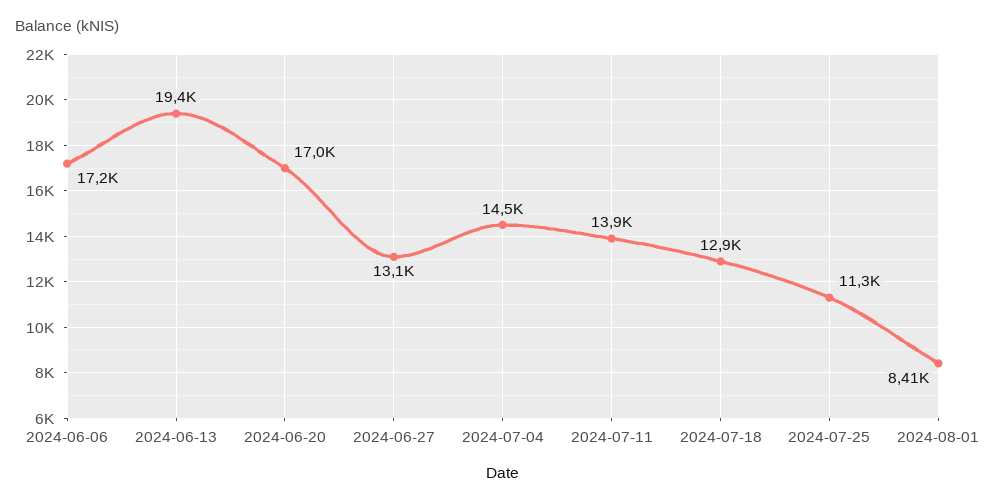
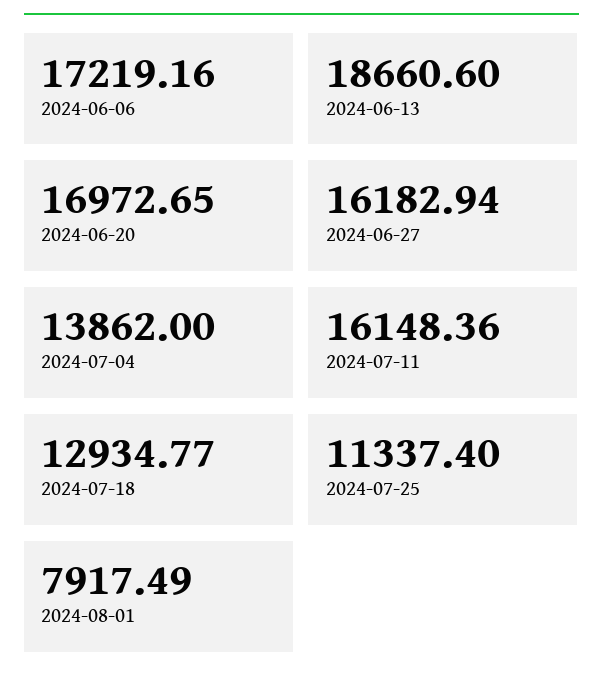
2024-06-13: 19400 -> 18660.6
2024-06-27: 13100 -> 16182.94
2024-07-04: 14500 -> 13862
2024-07-11: 13900 -> 16148.36
2024-08-01: 8410 -> 7917.49

